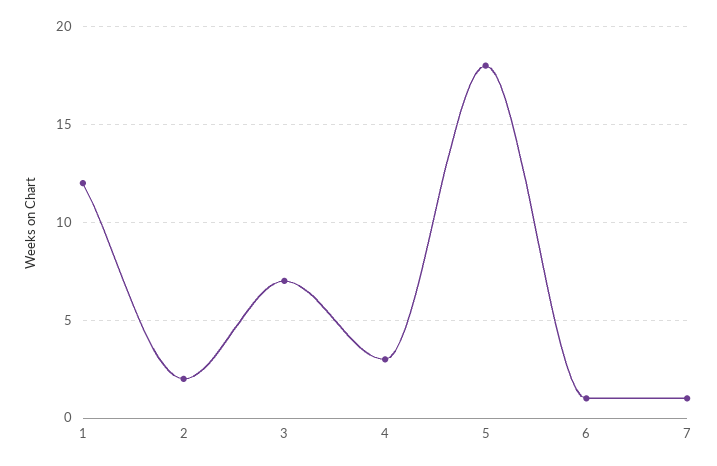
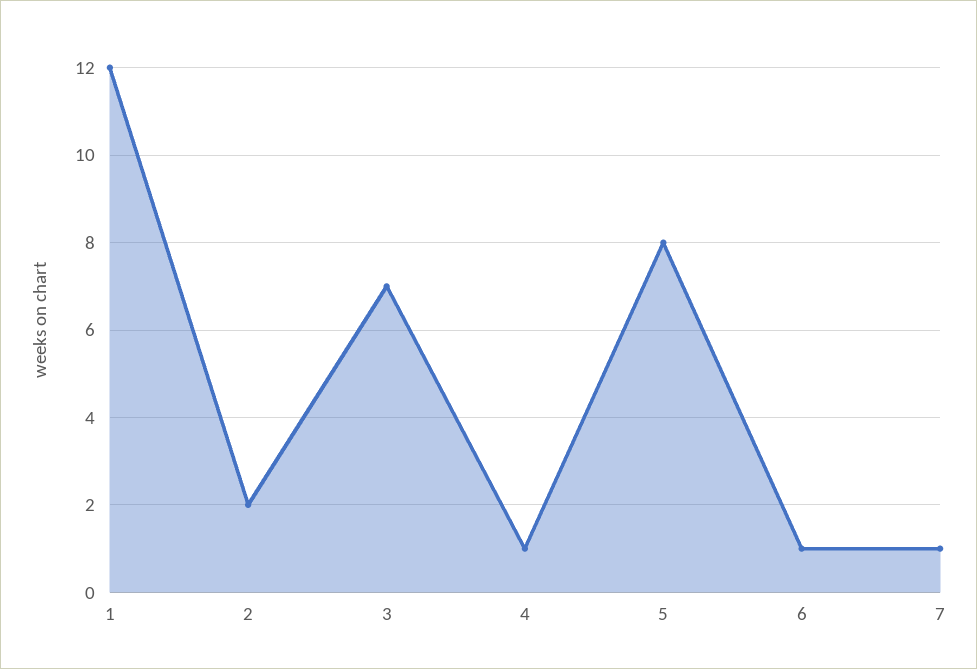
4: 3 -> 1
5: 18 -> 8

